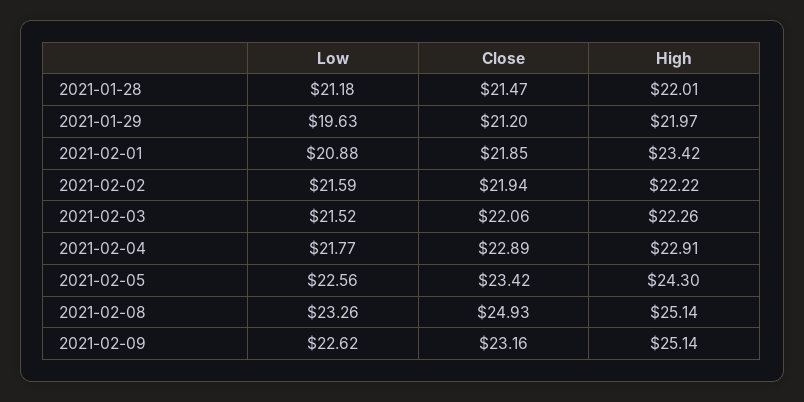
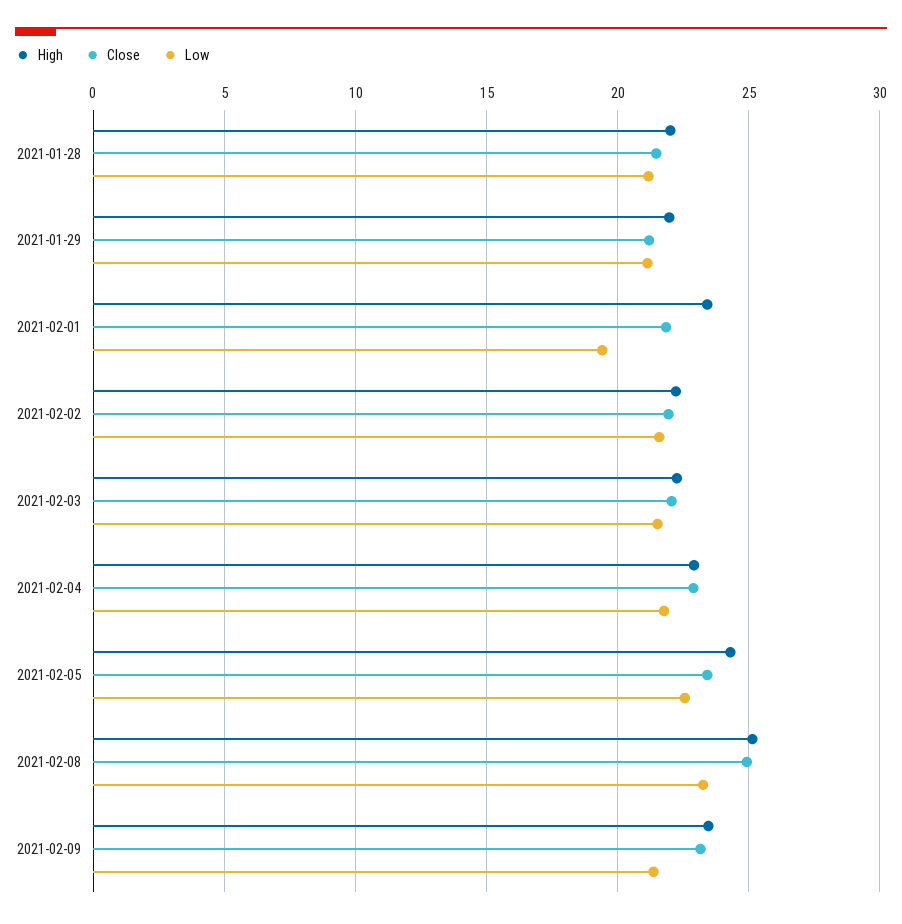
Low, 2021-01-29: 19.63 -> 21
Low, 2021-02-01: 20.88 -> 19.5
Low, 2021-02-09: 22.62 -> 21.5
High, 2021-02-09: 25.14 -> 23.5

